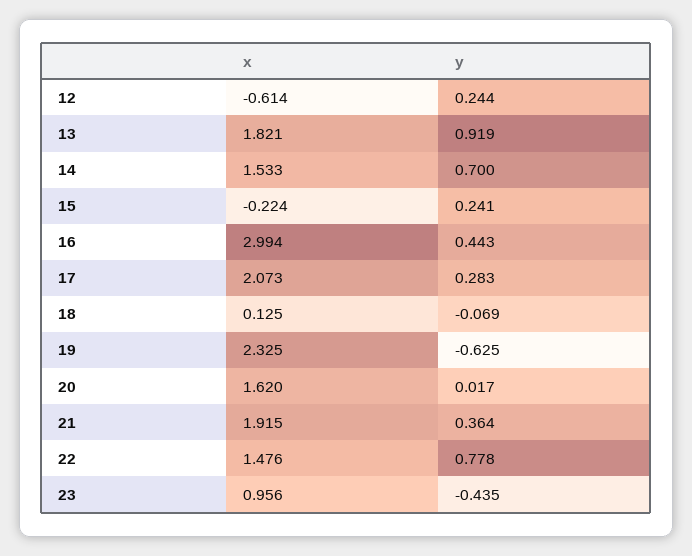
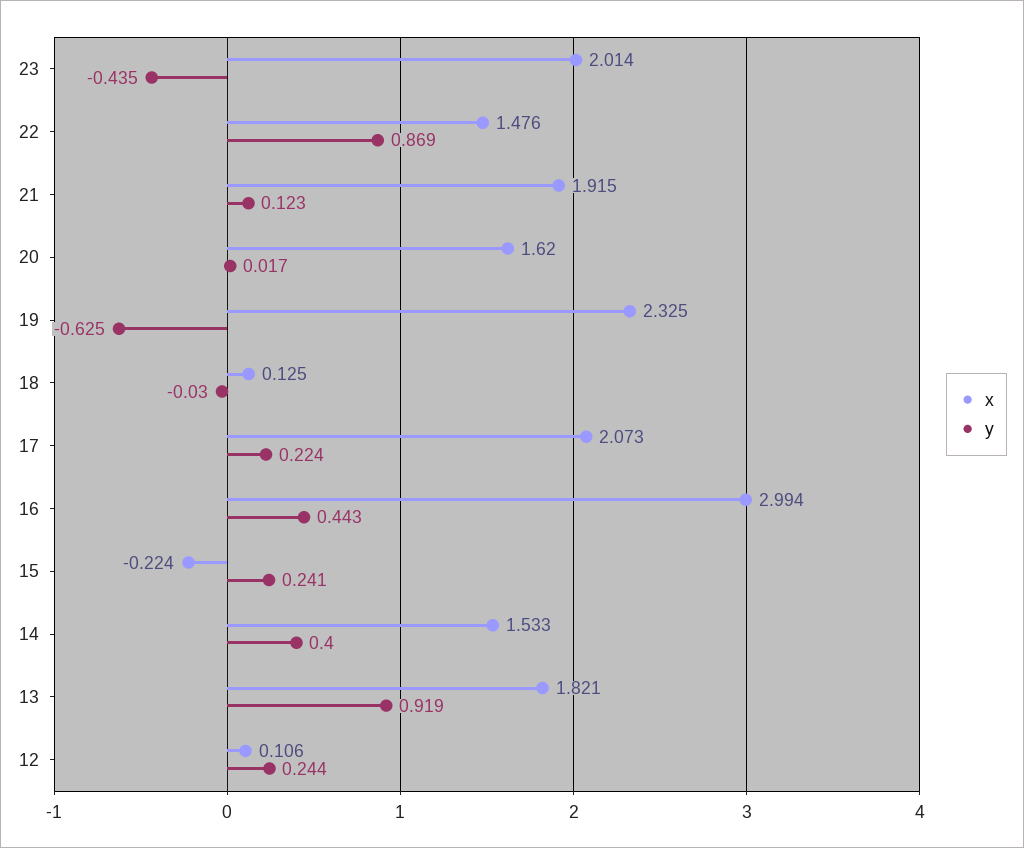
x, 12: -0.614 -> 0.106
y, 14: 0.7 -> 0.4
y, 17: 0.283 -> 0.224
y, 18: -0.069 -> -0.03
y, 21: 0.364 -> 0.123
y, 22: 0.778 -> 0.869
x, 23: 0.956 -> 2.014

